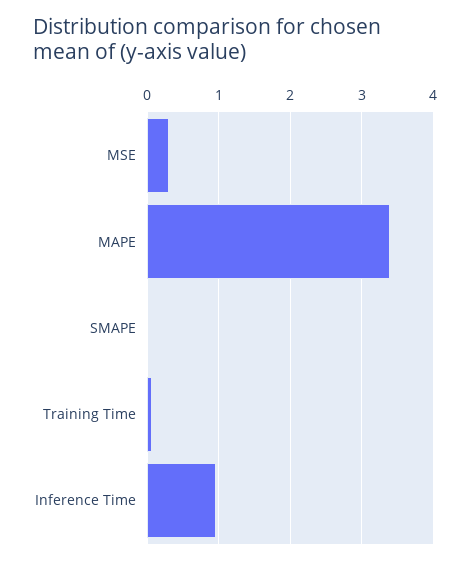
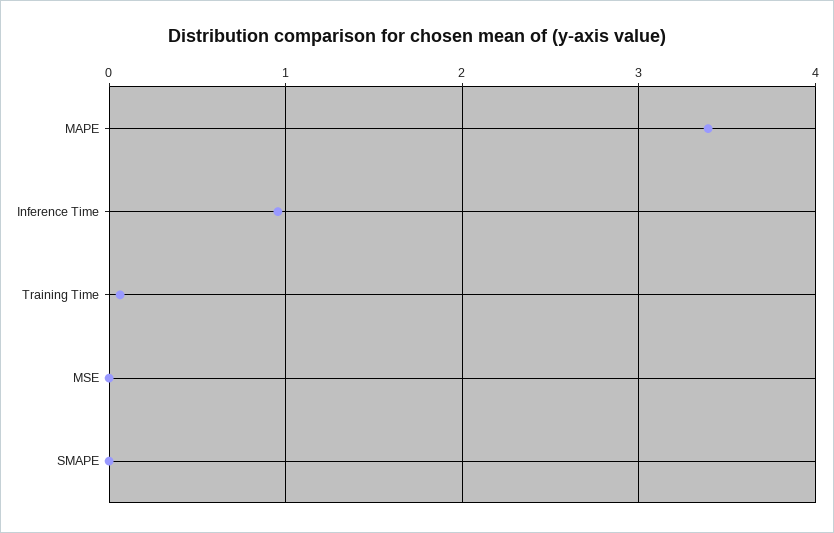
MSE: 0.3 -> 0

